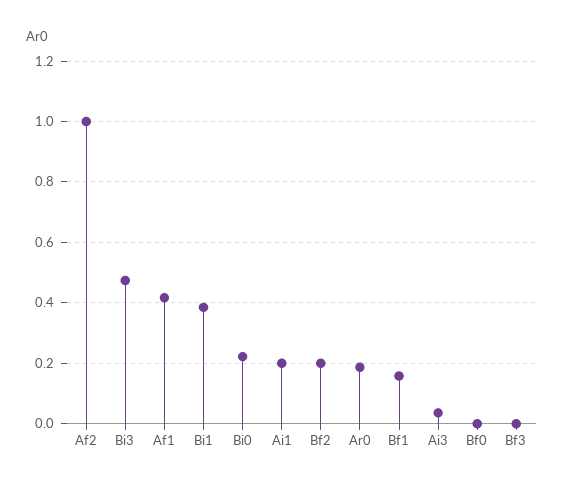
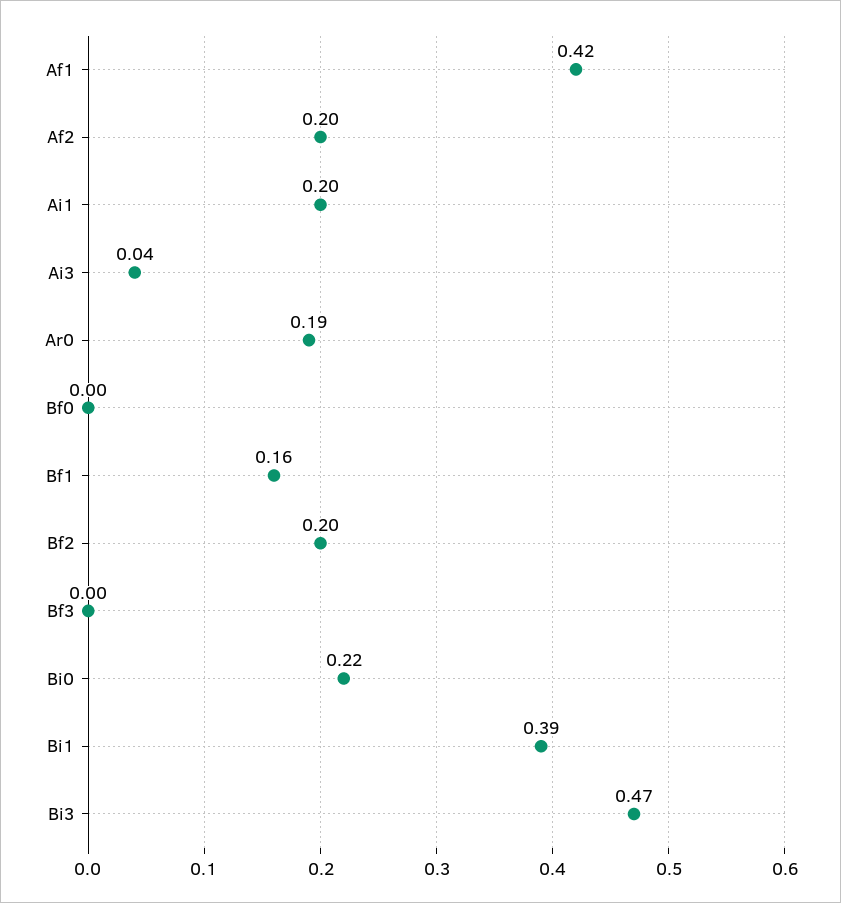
Af2: 1 -> 0.2

